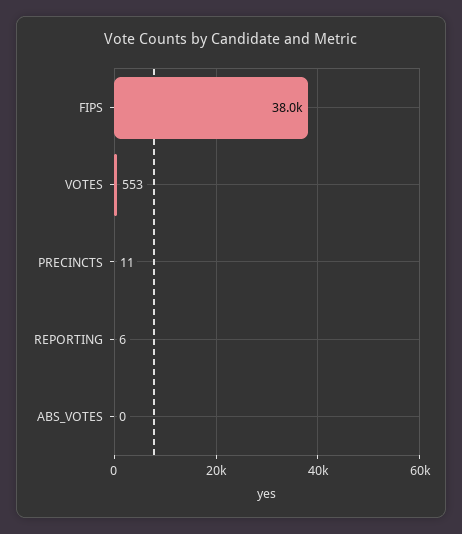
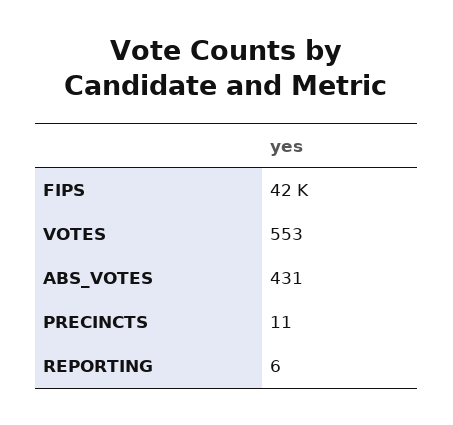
FIPS: 38000 -> 42000
ABS_VOTES: 0 -> 431

